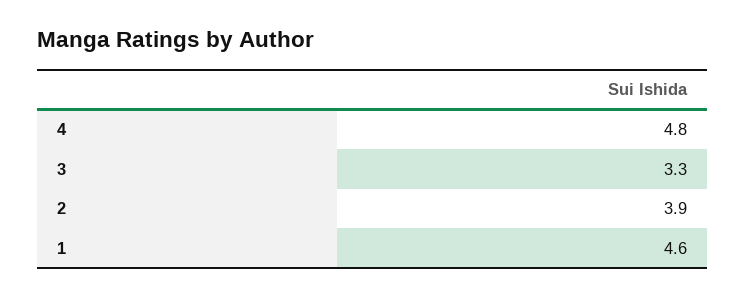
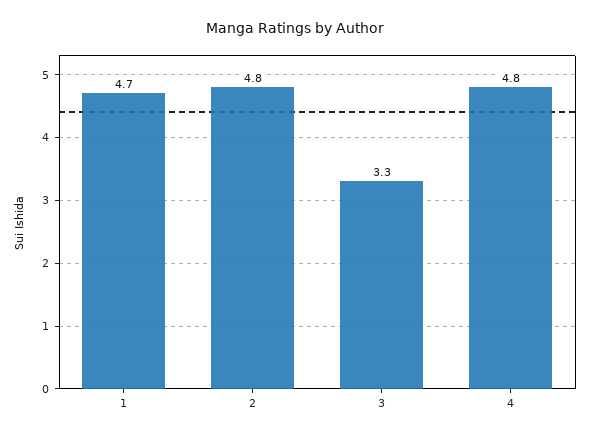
2: 3.9 -> 4.8
1: 4.6 -> 4.7

